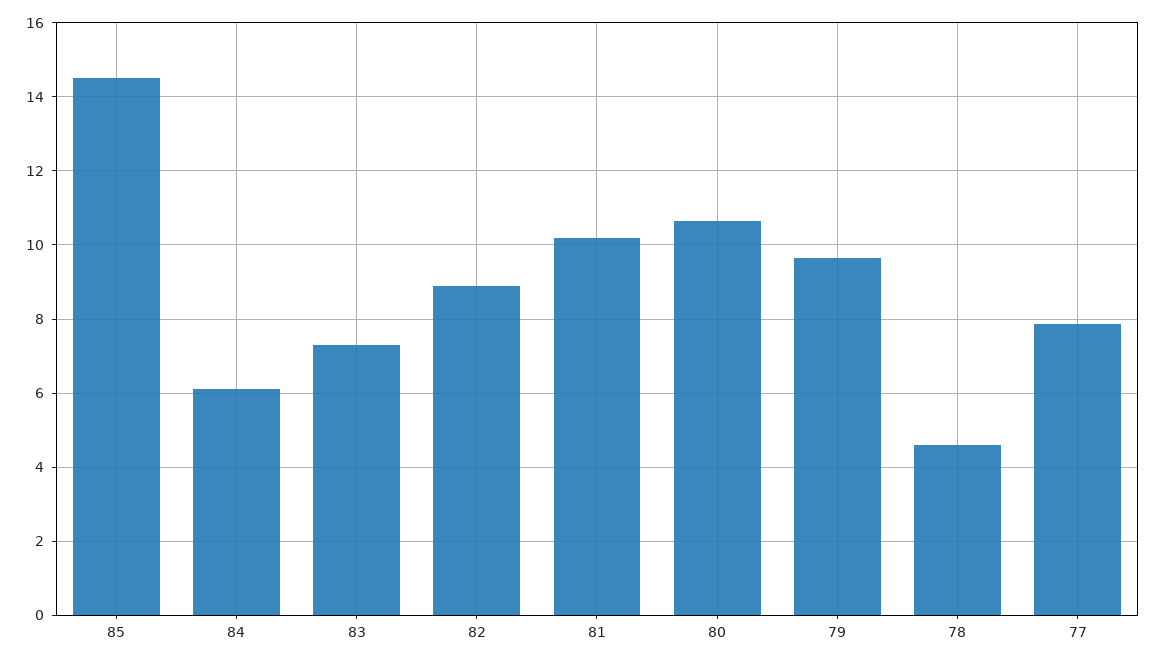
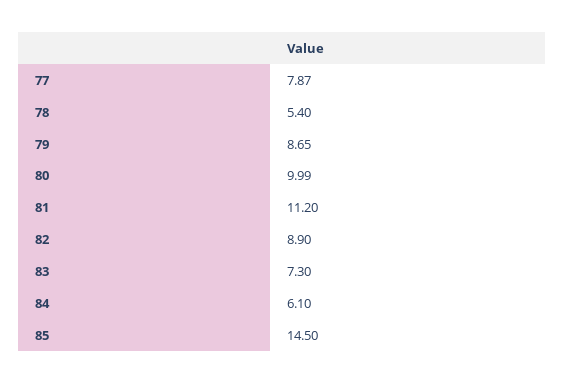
81: 10.2 -> 11.2
80: 10.6 -> 9.99
79: 9.6 -> 8.65
78: 4.6 -> 5.4

